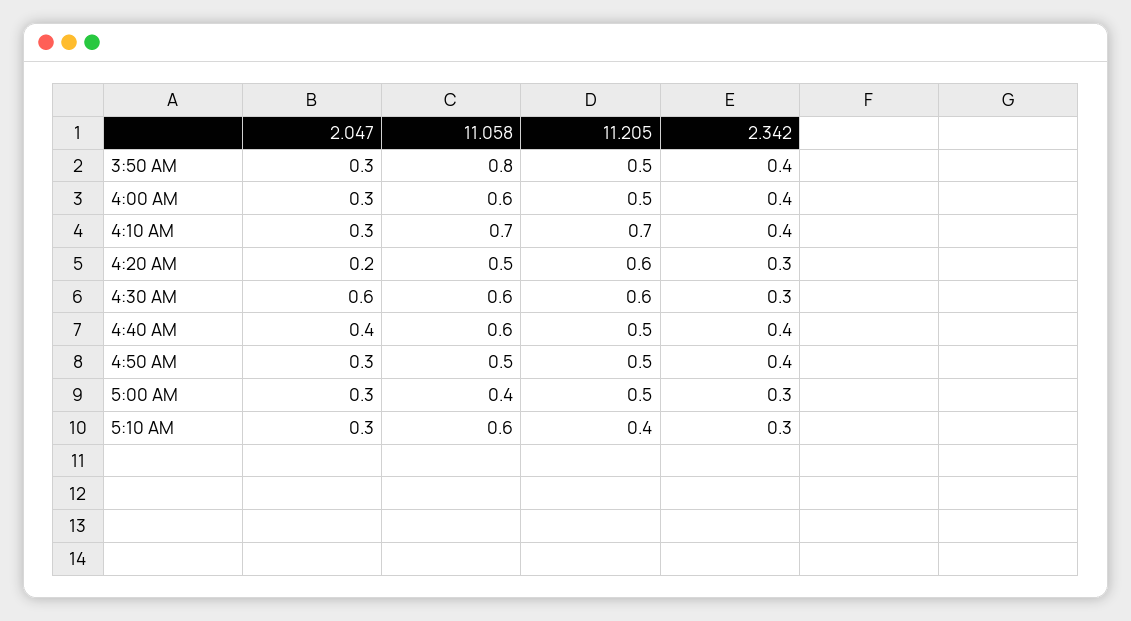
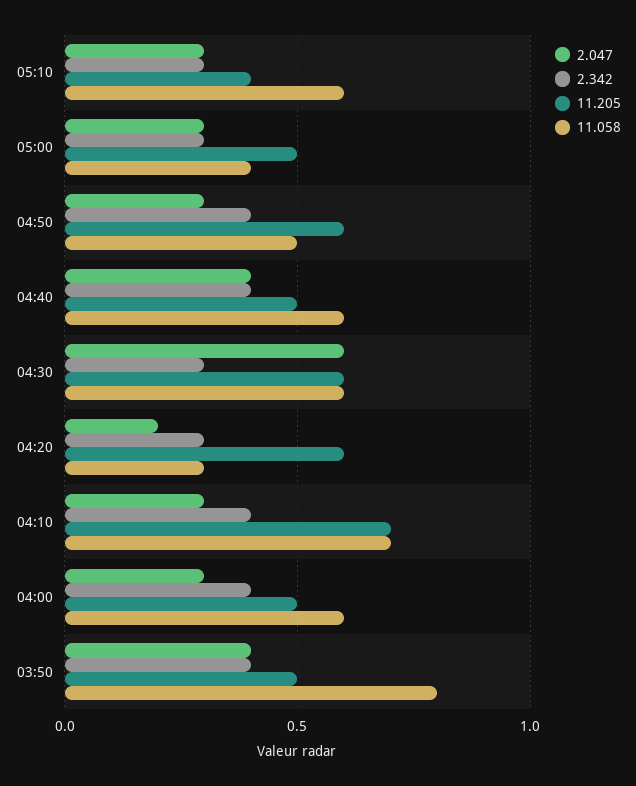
2.047, 3:50 AM: 0.3 -> 0.4
11.058, 4:20 AM: 0.5 -> 0.3
11.205, 4:50 AM: 0.5 -> 0.6

